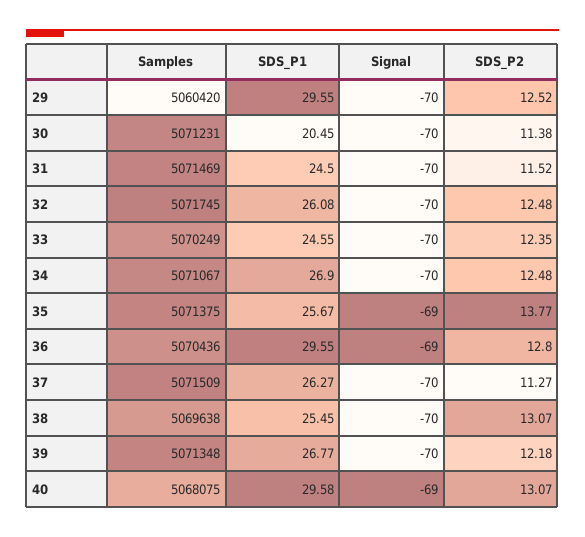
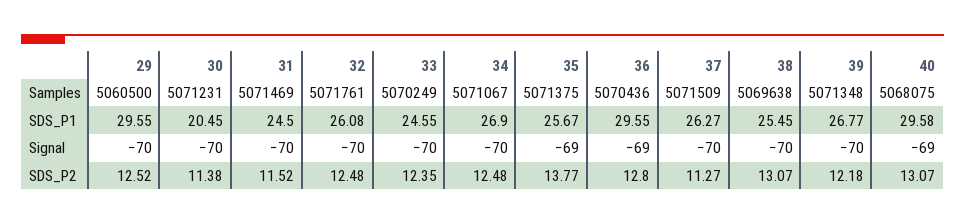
Samples, 29: 5060420 -> 5060500
Samples, 32: 5071745 -> 5071761

